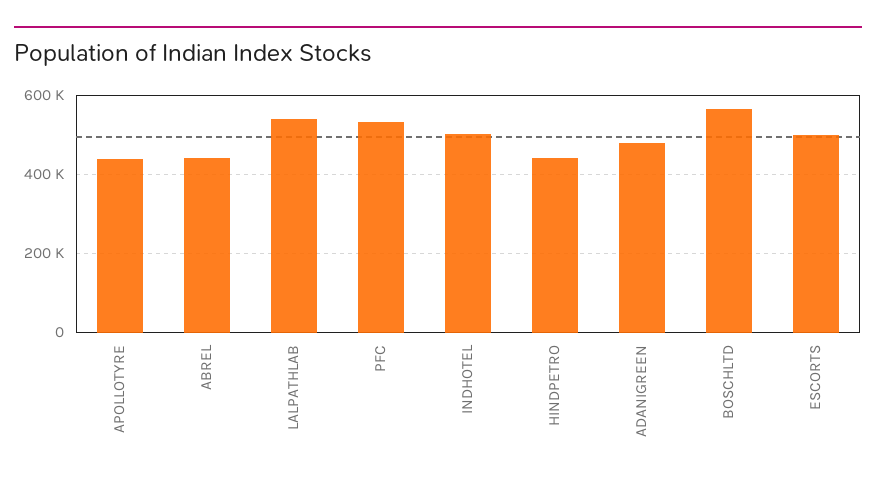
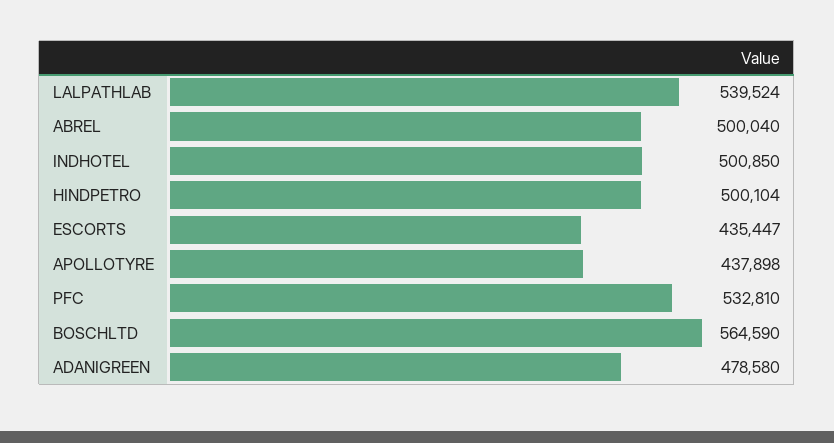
ABREL: 440000 -> 500040
HINDPETRO: 440000 -> 500104
ESCORTS: 500000 -> 435447

